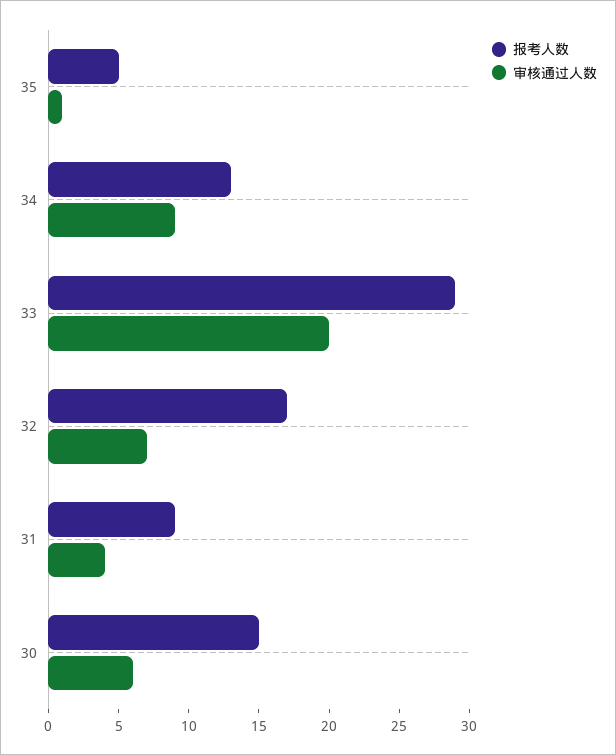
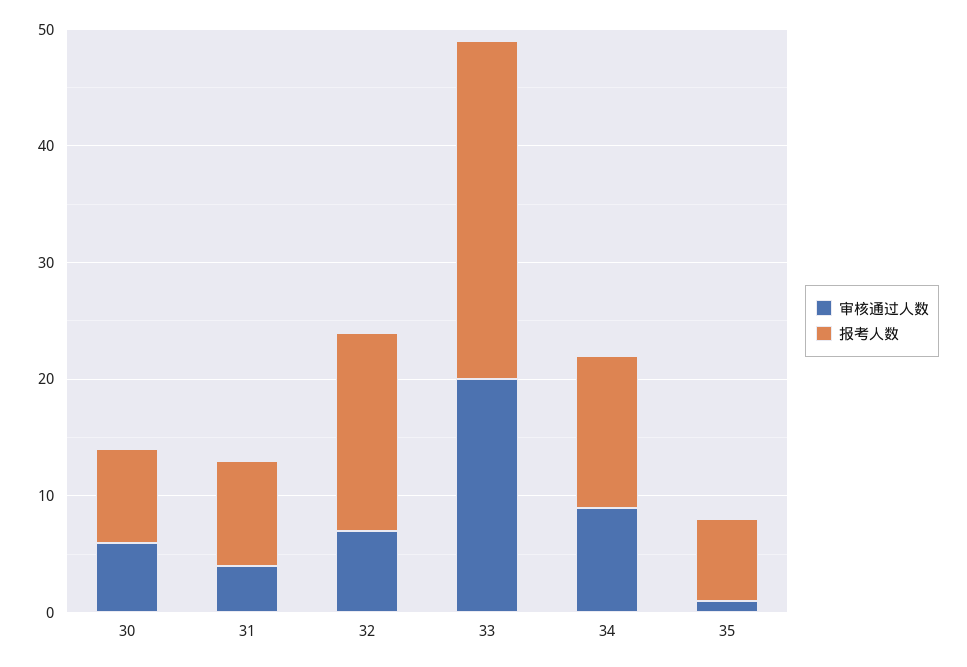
报考人数, 35: 5 -> 7
报考人数, 30: 15 -> 8

